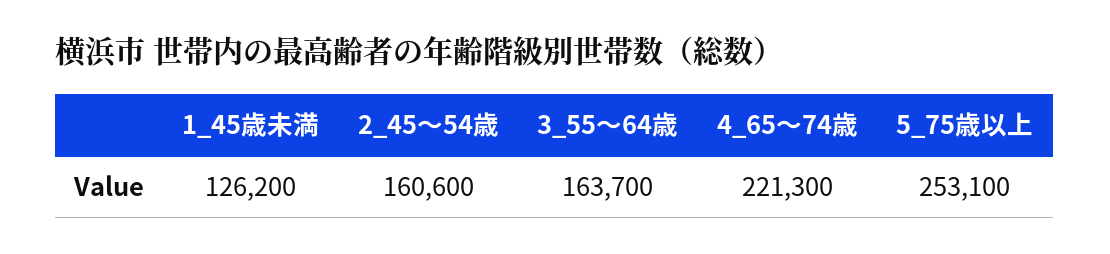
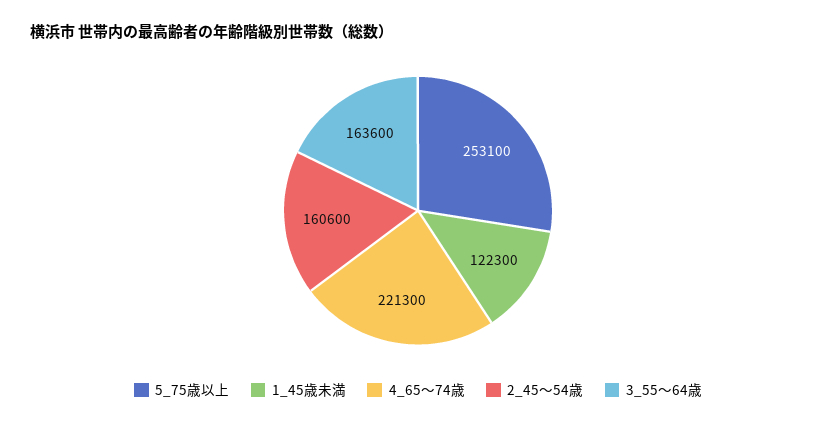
1_45歳未満: 126200 -> 122300
3_55～64歳: 163700 -> 163600

